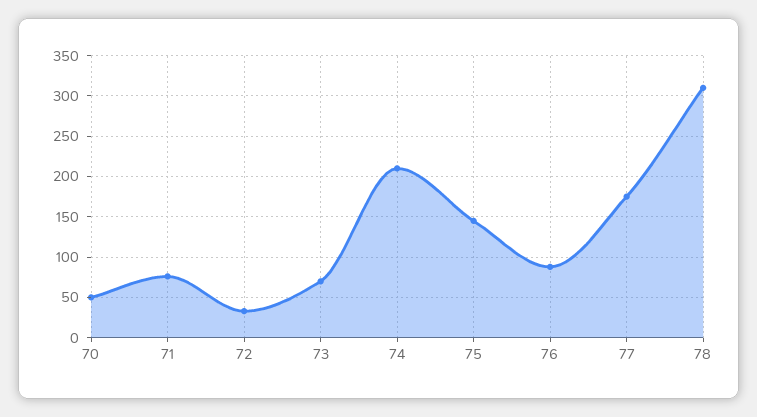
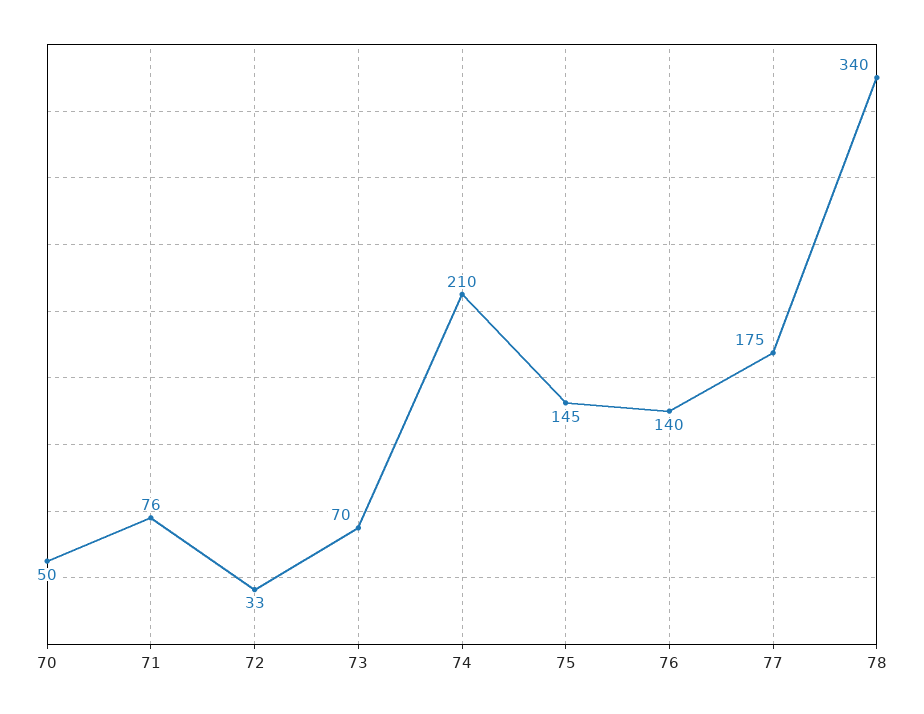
76: 90 -> 140
78: 310 -> 340

